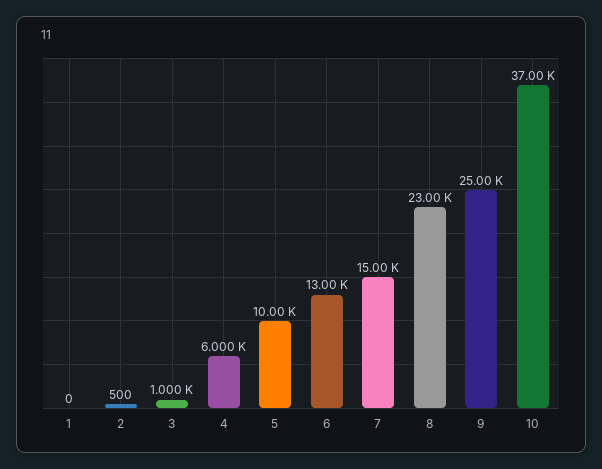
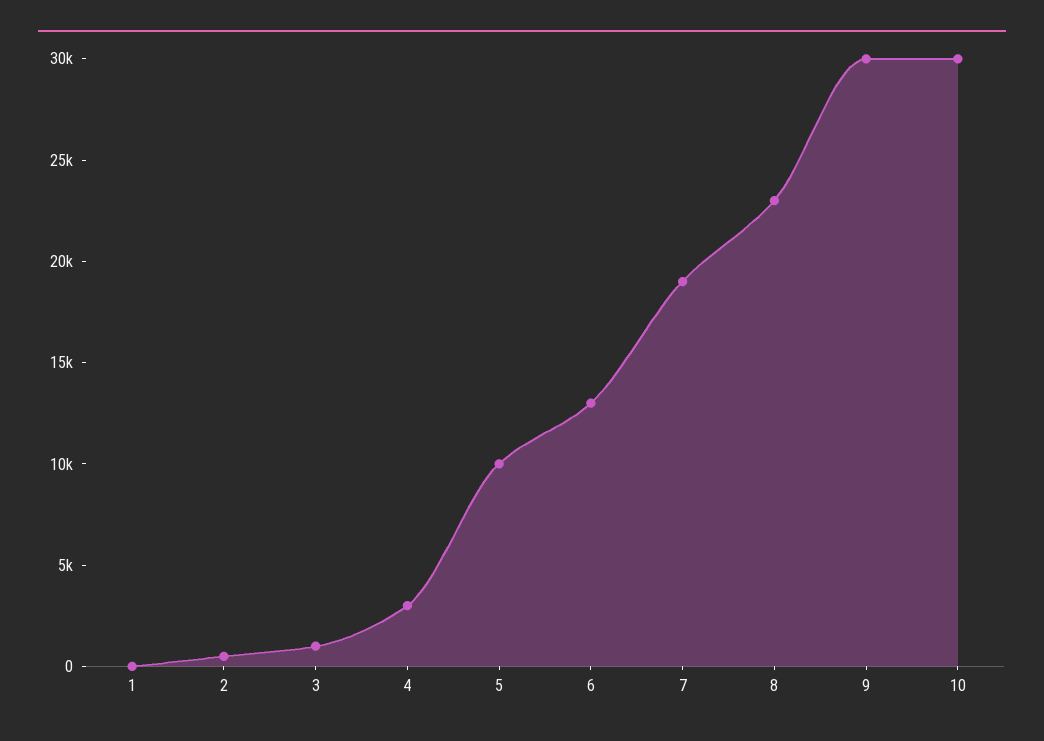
4: 6000 -> 3000
7: 15000 -> 19000
9: 25000 -> 30000
10: 37000 -> 30000

